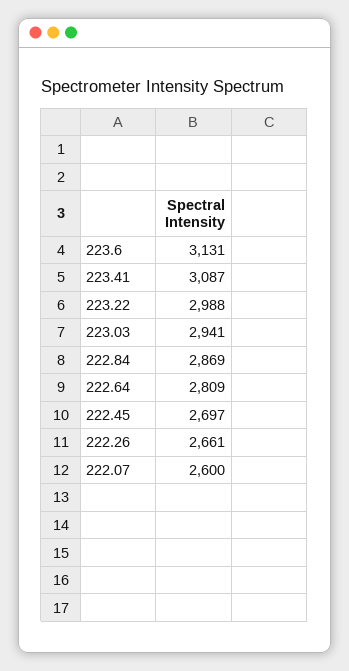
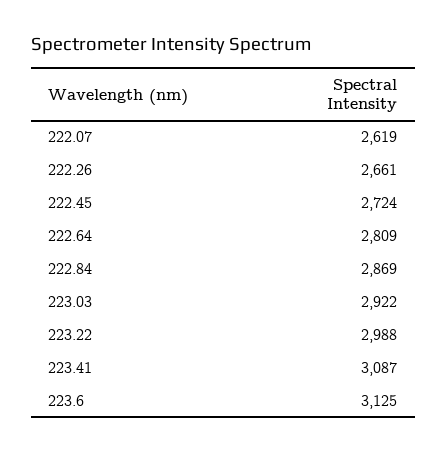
223.6: 3131 -> 3125
223.03: 2941 -> 2922
222.45: 2697 -> 2724
222.07: 2600 -> 2619

